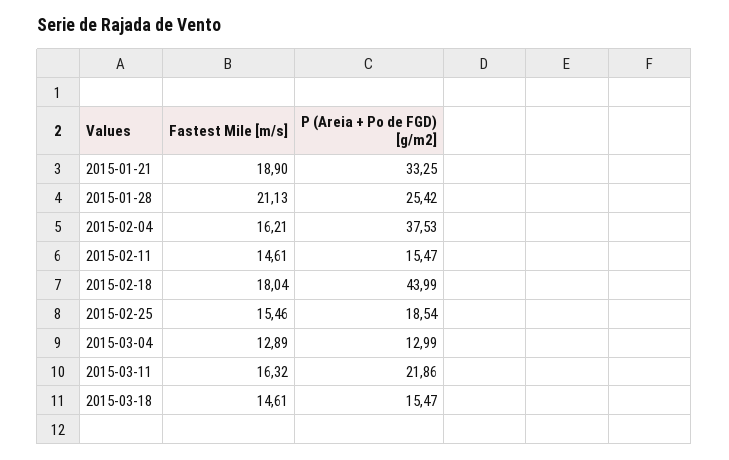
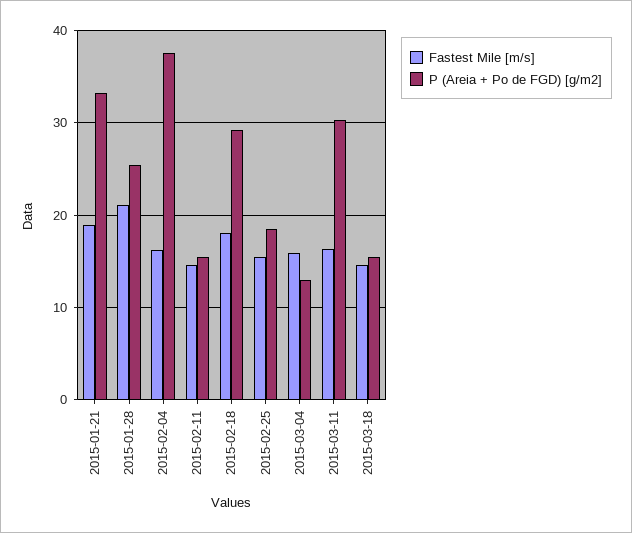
P (Areia + Po de FGD) [g/m2], 2015-02-18: 43.99 -> 29
Fastest Mile [m/s], 2015-03-04: 12.89 -> 16
P (Areia + Po de FGD) [g/m2], 2015-03-11: 21.86 -> 30

